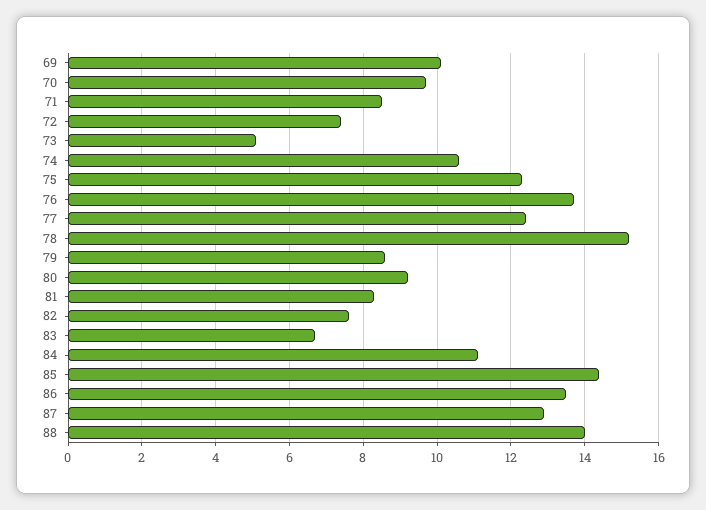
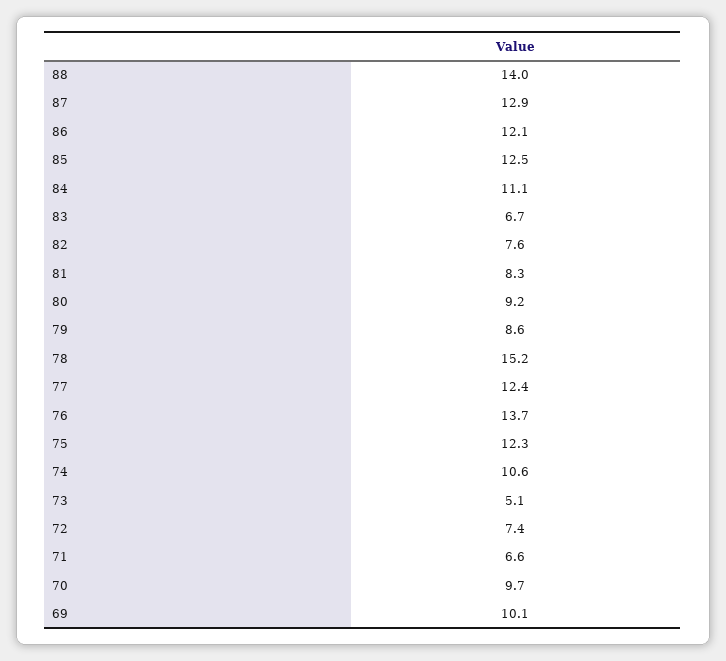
71: 8.5 -> 6.6
85: 14.5 -> 12.5
86: 13.5 -> 12.1

